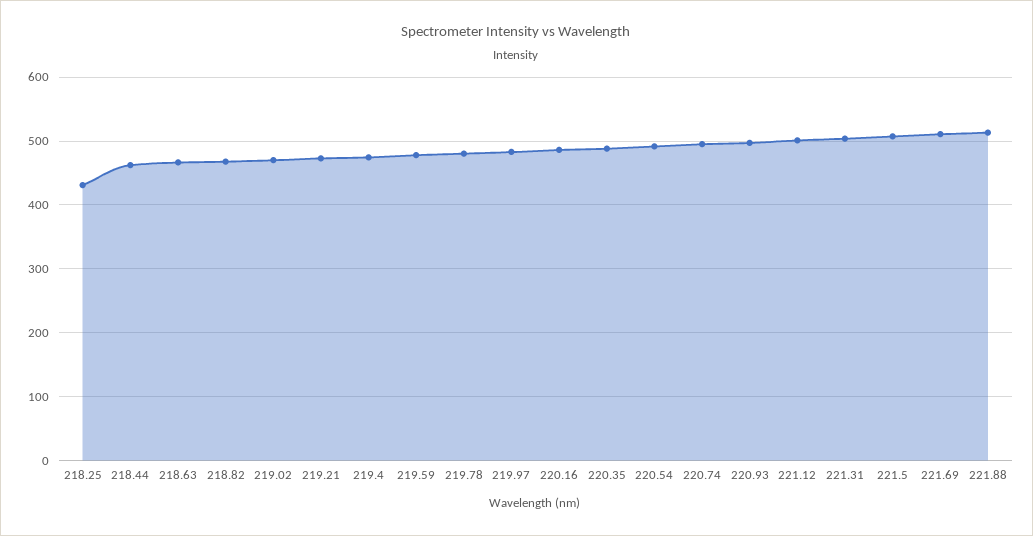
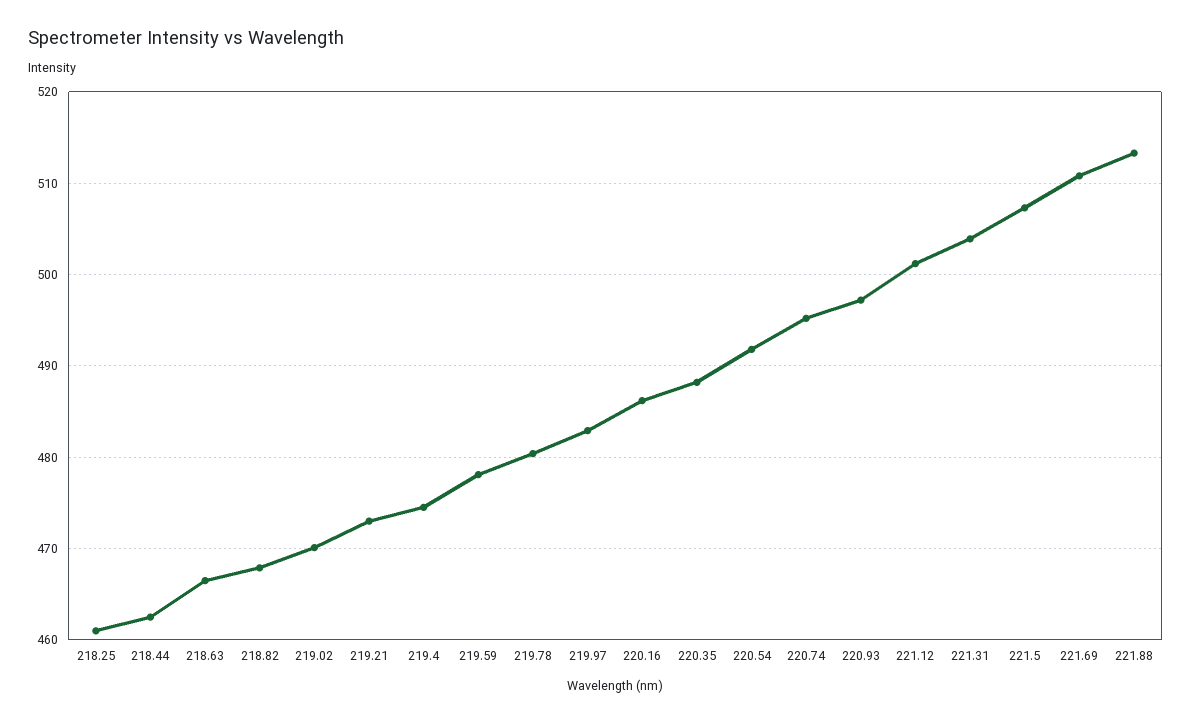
218.25: 430 -> 461

